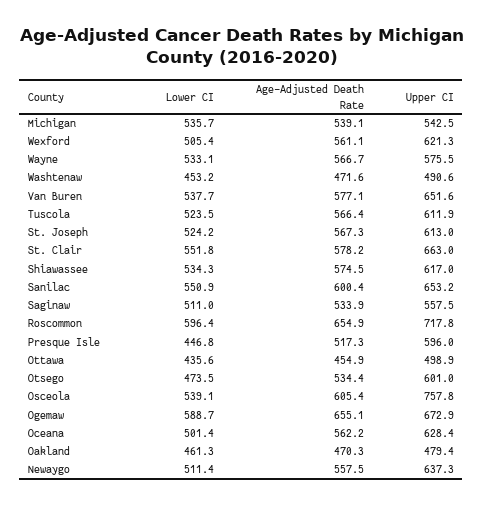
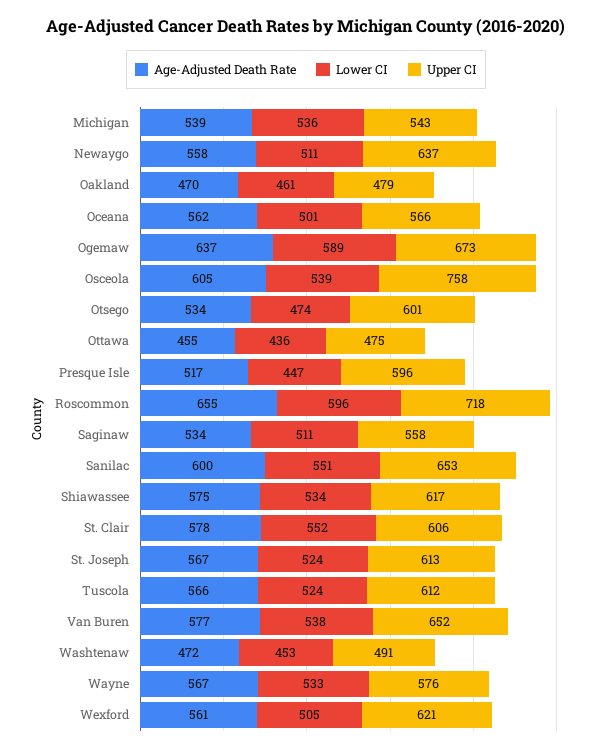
Upper CI, St. Clair: 663 -> 606
Upper CI, Ottawa: 498.9 -> 475
Age-Adjusted Death Rate, Ogemaw: 655.1 -> 637
Upper CI, Oceana: 628.4 -> 566

